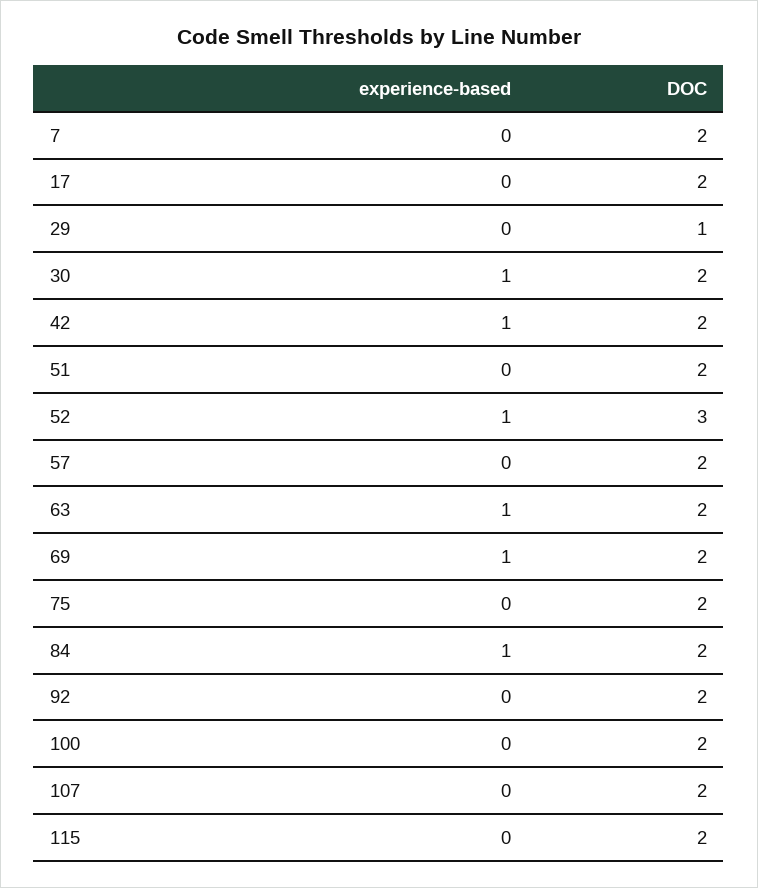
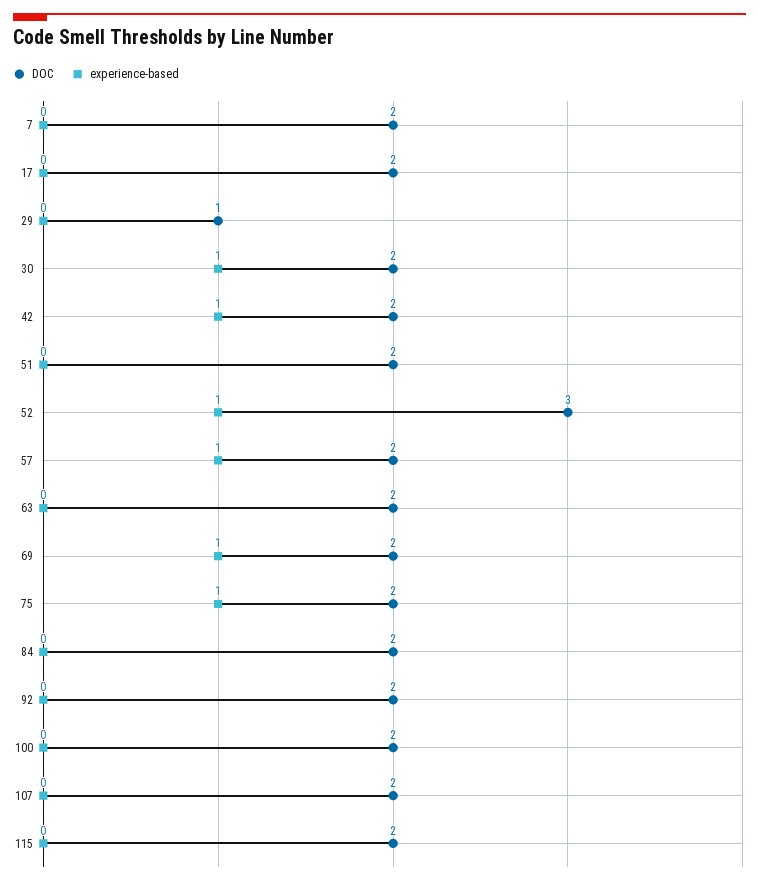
experience-based, 57: 0 -> 1
experience-based, 63: 1 -> 0
experience-based, 75: 0 -> 1
experience-based, 84: 1 -> 0

